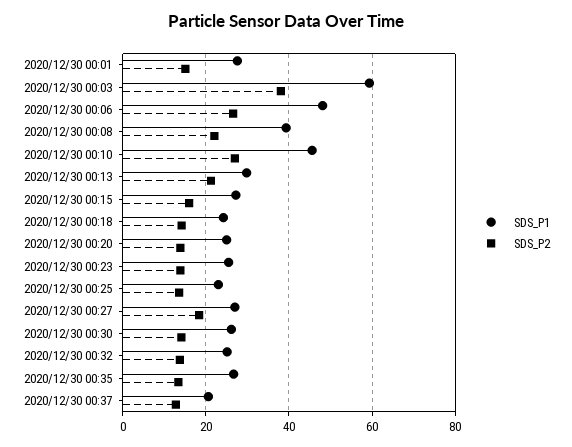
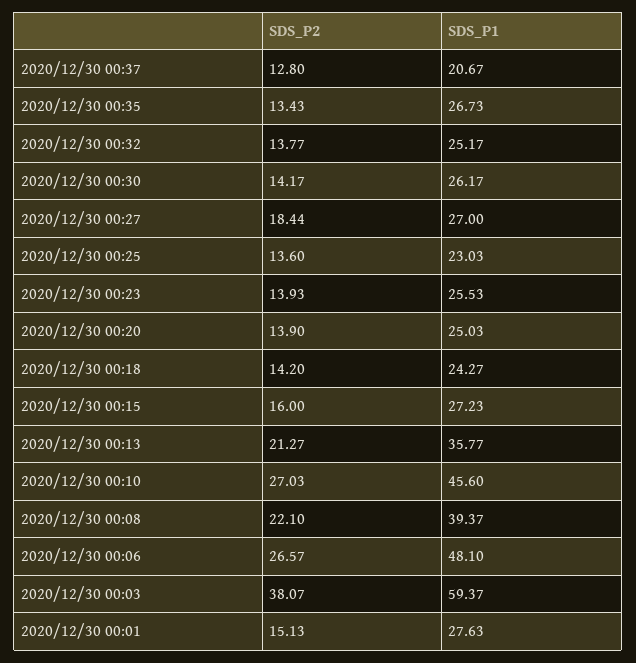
SDS_P1, 2020/12/30 00:13: 30 -> 35.77

